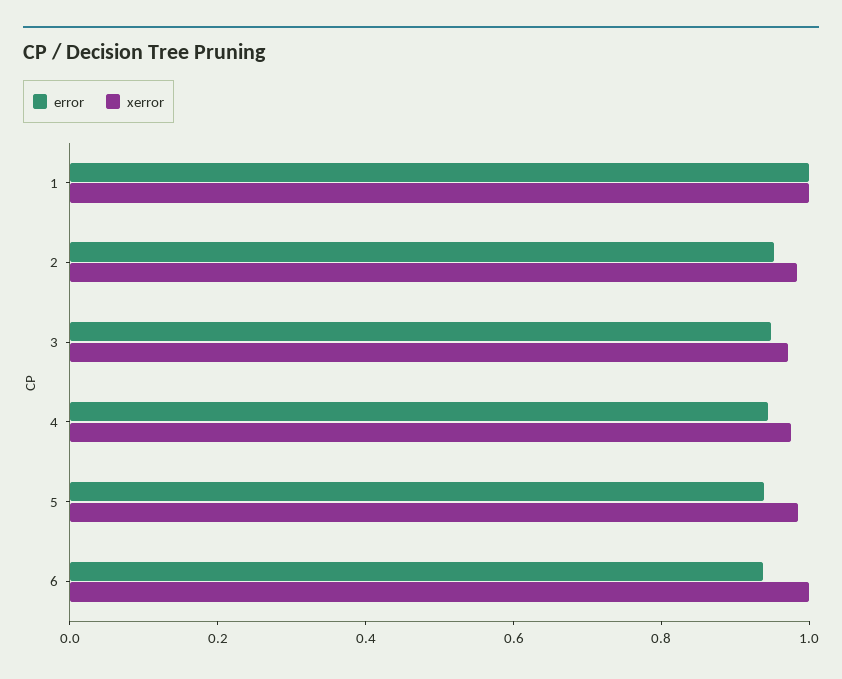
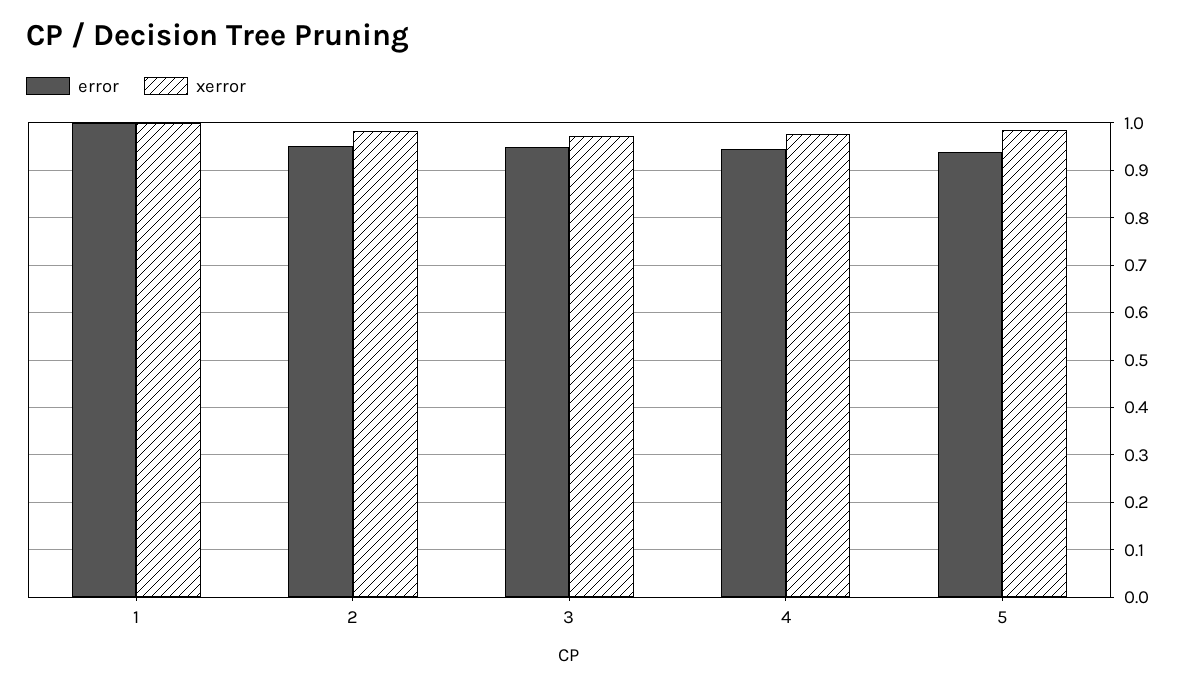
error, 6: 0.95 -> none
xerror, 6: 1 -> none

